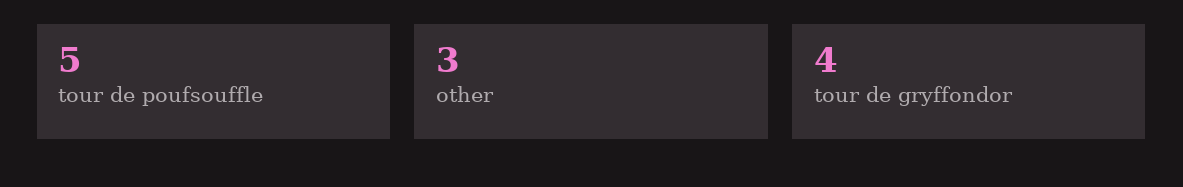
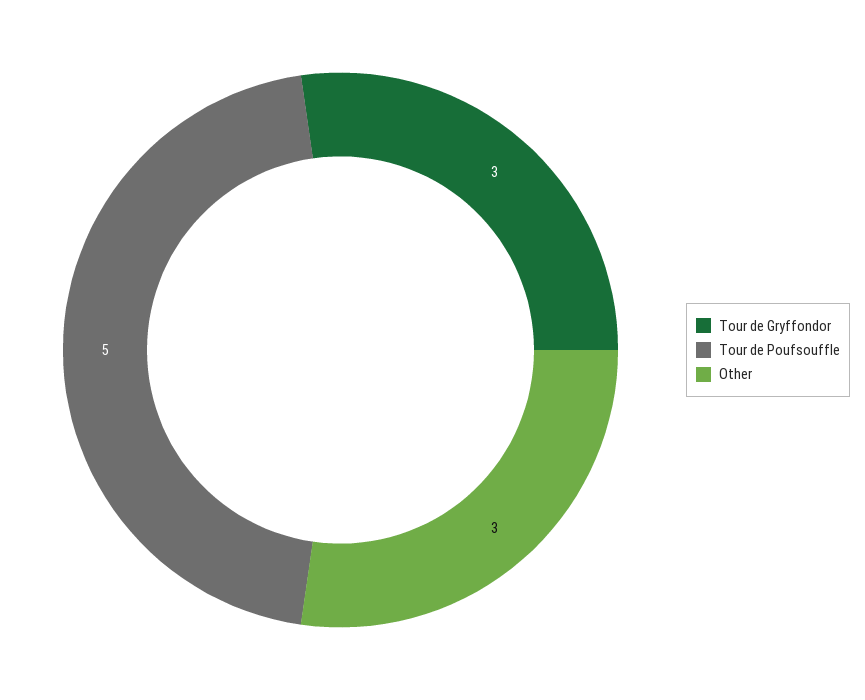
tour de gryffondor: 4 -> 3

